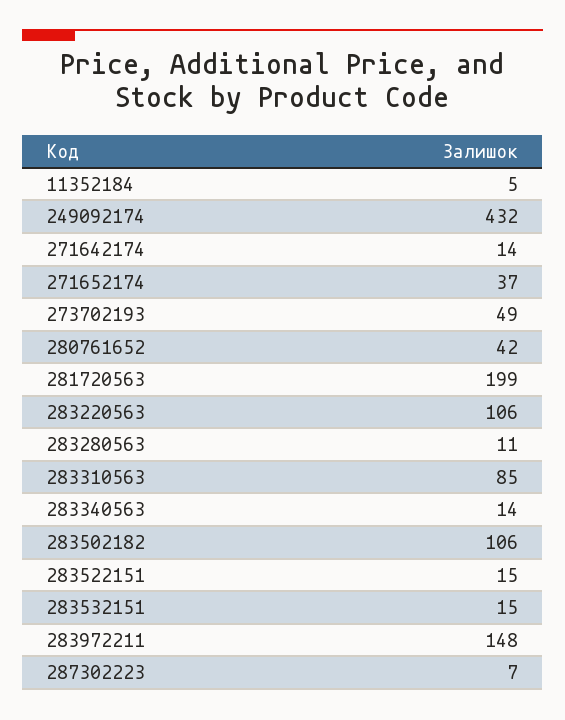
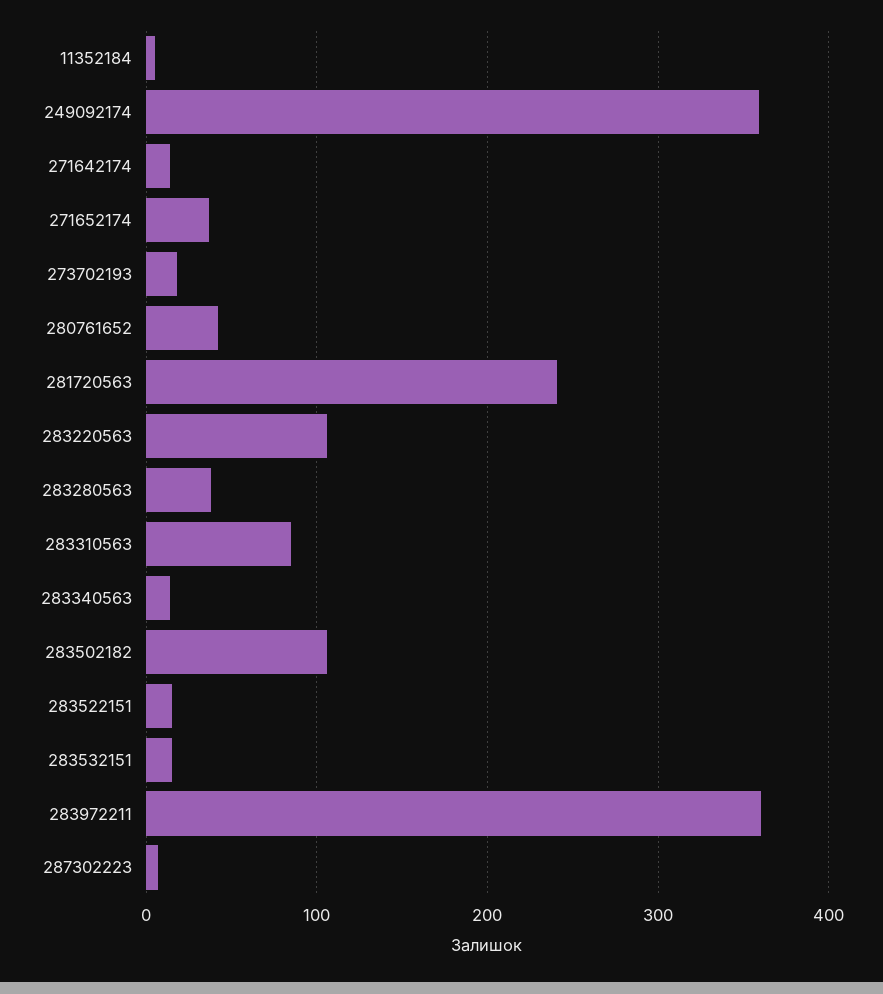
249092174: 432 -> 360
273702193: 49 -> 20
281720563: 199 -> 240
283280563: 11 -> 40
283972211: 148 -> 360

